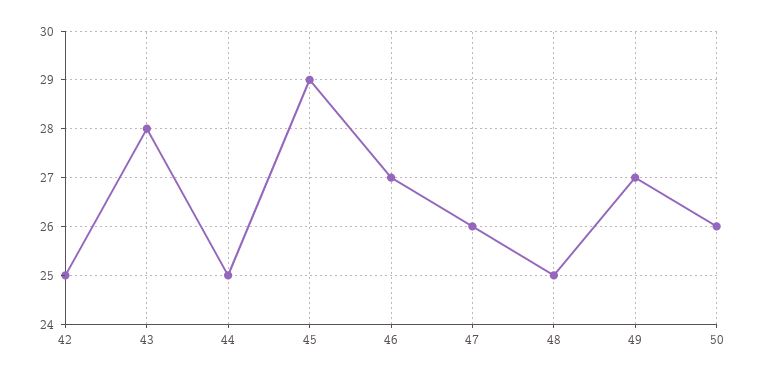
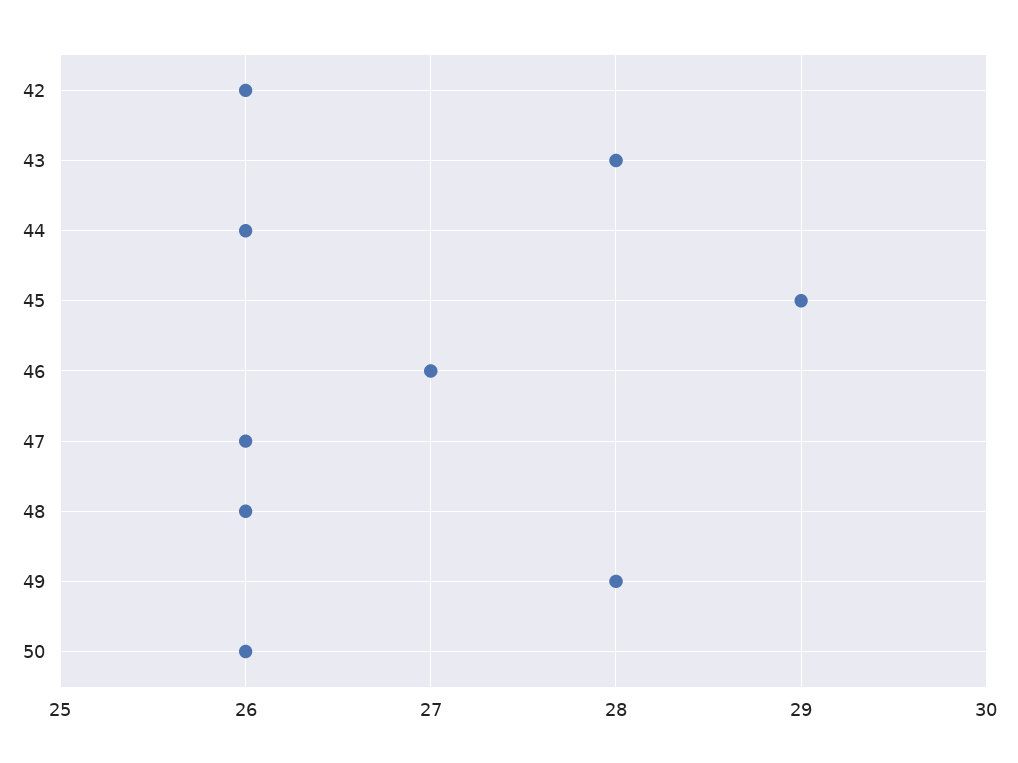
42: 25 -> 26
44: 25 -> 26
48: 25 -> 26
49: 27 -> 28

